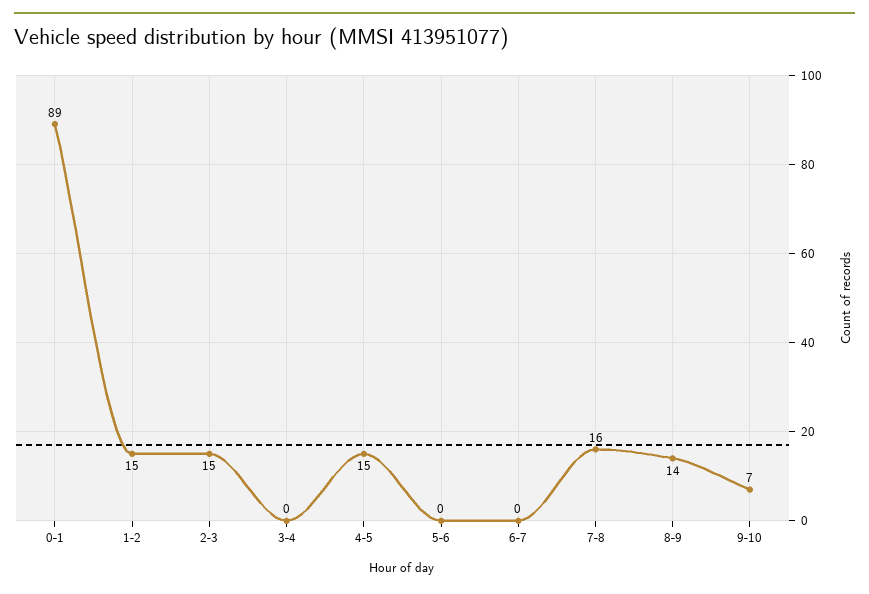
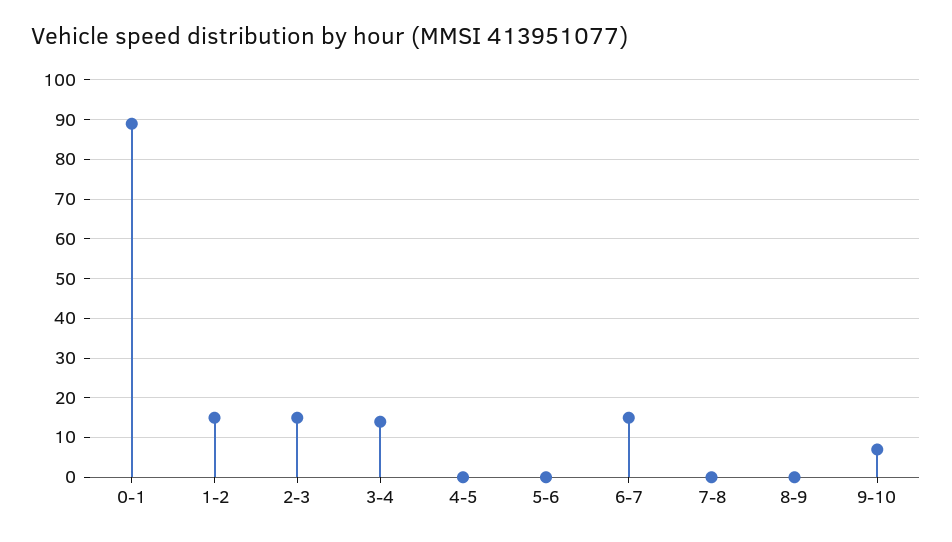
3-4: 0 -> 15
4-5: 15 -> 0
6-7: 0 -> 15
7-8: 16 -> 0
8-9: 14 -> 0

